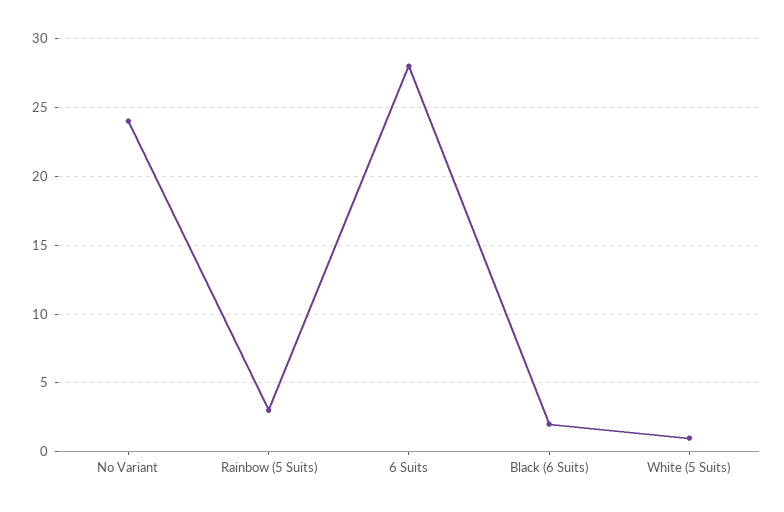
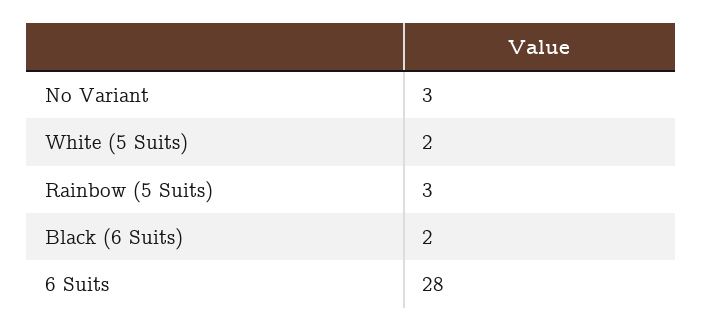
No Variant: 24 -> 3
White (5 Suits): 1 -> 2

